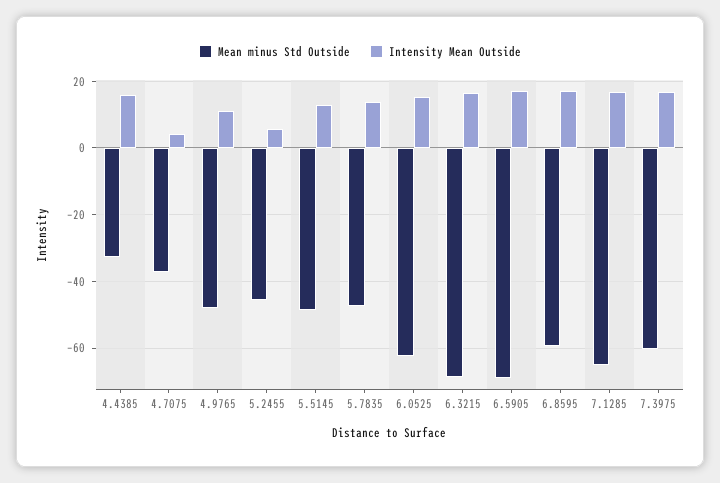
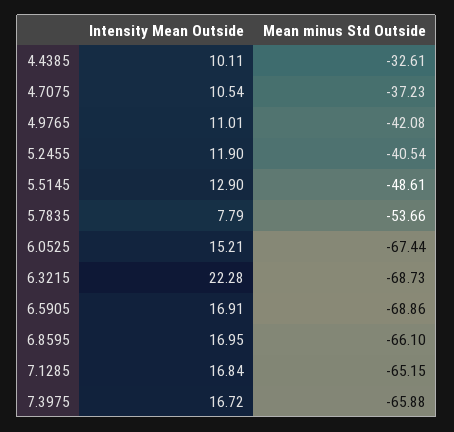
Intensity Mean Outside, 4.4385: 16 -> 10.11
Intensity Mean Outside, 4.7075: 4 -> 10.54
Mean minus Std Outside, 4.9765: -48 -> -42.08
Mean minus Std Outside, 5.2455: -46 -> -40.54
Intensity Mean Outside, 5.2455: 6 -> 11.9
Mean minus Std Outside, 5.7835: -48 -> -53.66
Intensity Mean Outside, 5.7835: 14 -> 7.79
Mean minus Std Outside, 6.0525: -62 -> -67.44
Intensity Mean Outside, 6.3215: 16 -> 22.28
Mean minus Std Outside, 6.8595: -60 -> -66.1
Mean minus Std Outside, 7.3975: -60 -> -65.88

